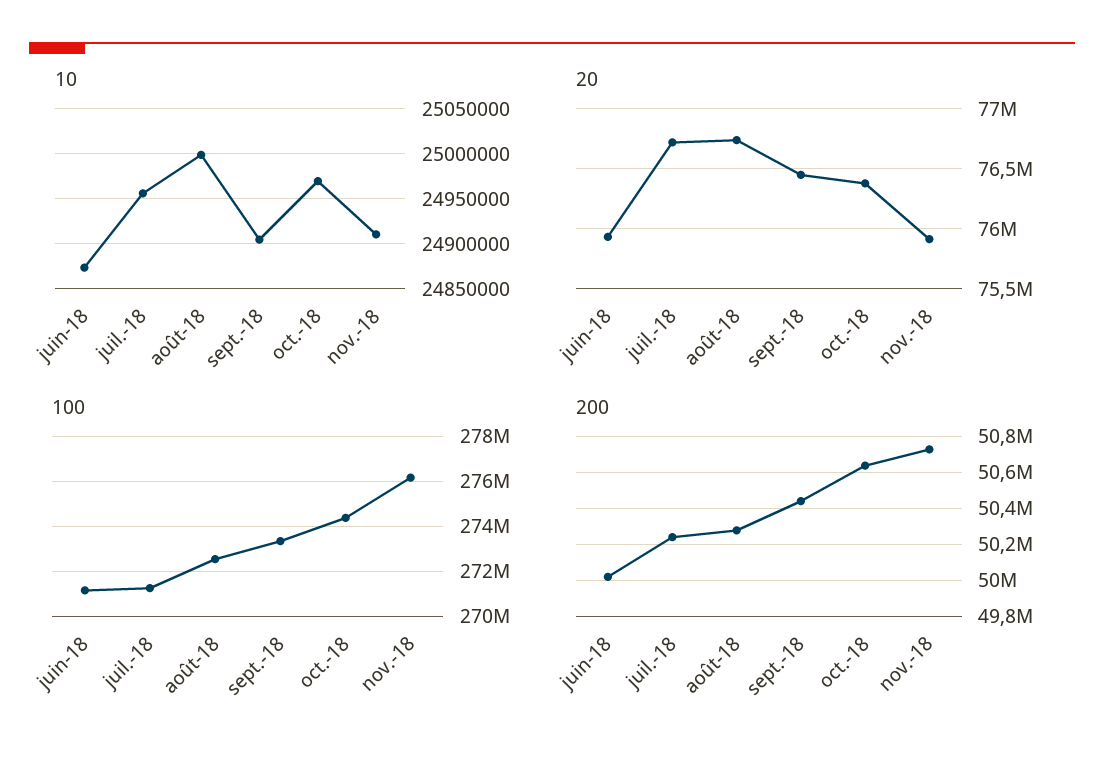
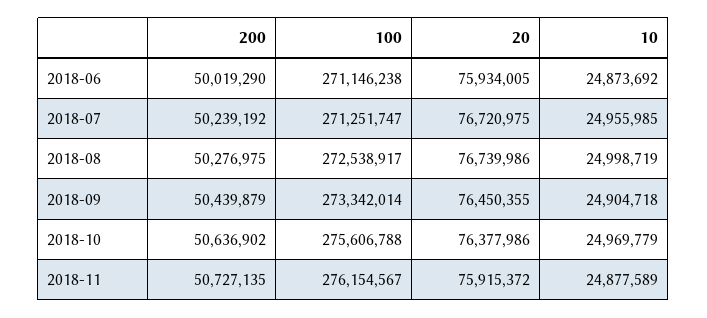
10, nov.-18: 24910000 -> 24877589
100, oct.-18: 274500000 -> 275606788

